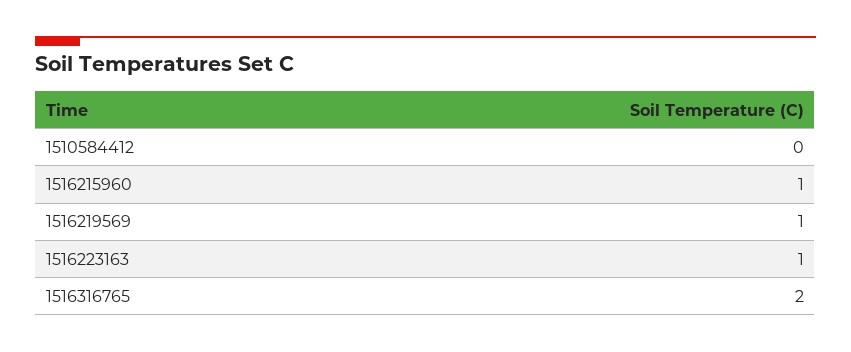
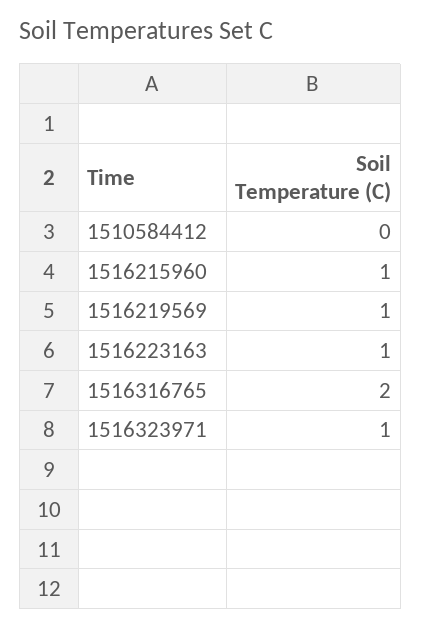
1516323971: none -> 1

